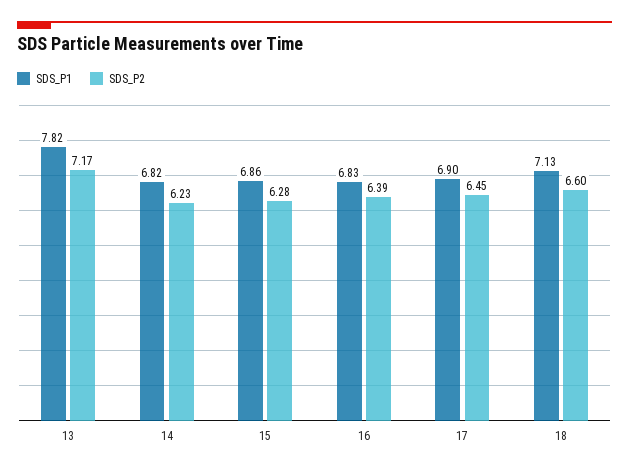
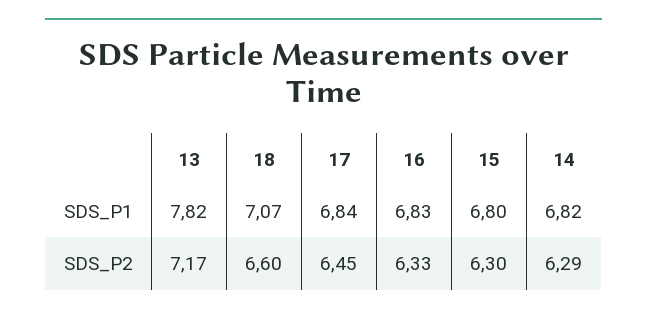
SDS_P2, 14: 6.23 -> 6.29
SDS_P1, 15: 6.86 -> 6.8
SDS_P2, 15: 6.28 -> 6.3
SDS_P2, 16: 6.39 -> 6.33
SDS_P1, 17: 6.9 -> 6.84
SDS_P1, 18: 7.13 -> 7.07

